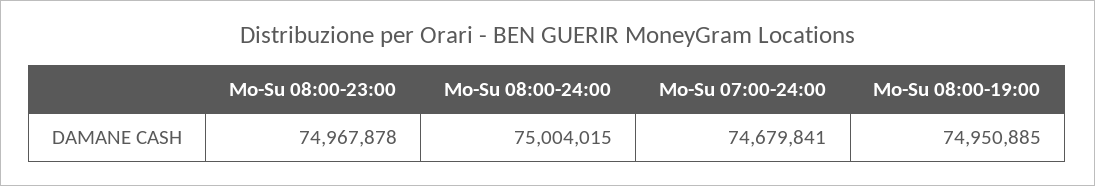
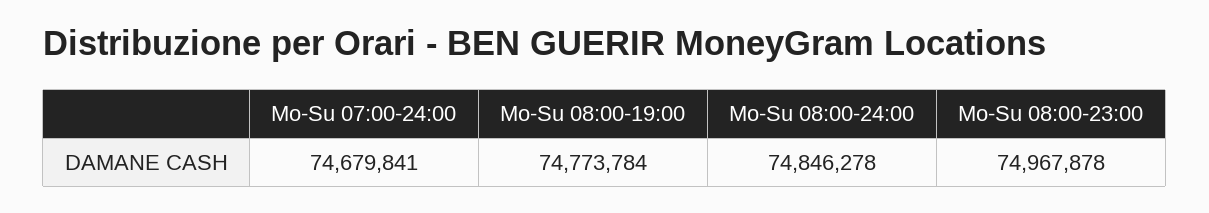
Mo-Su 08:00-24:00: 75004015 -> 74846278
Mo-Su 08:00-19:00: 74950885 -> 74773784

